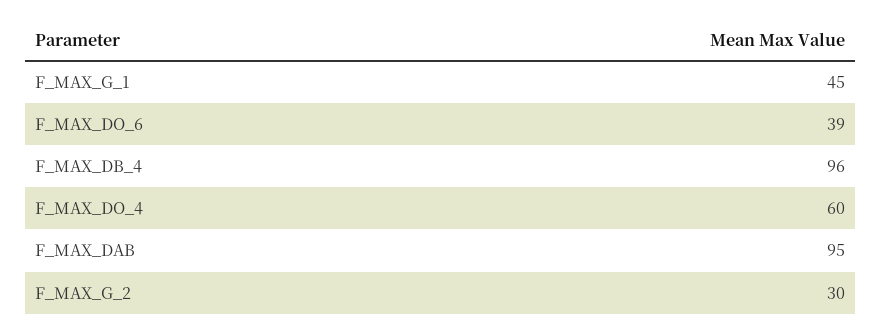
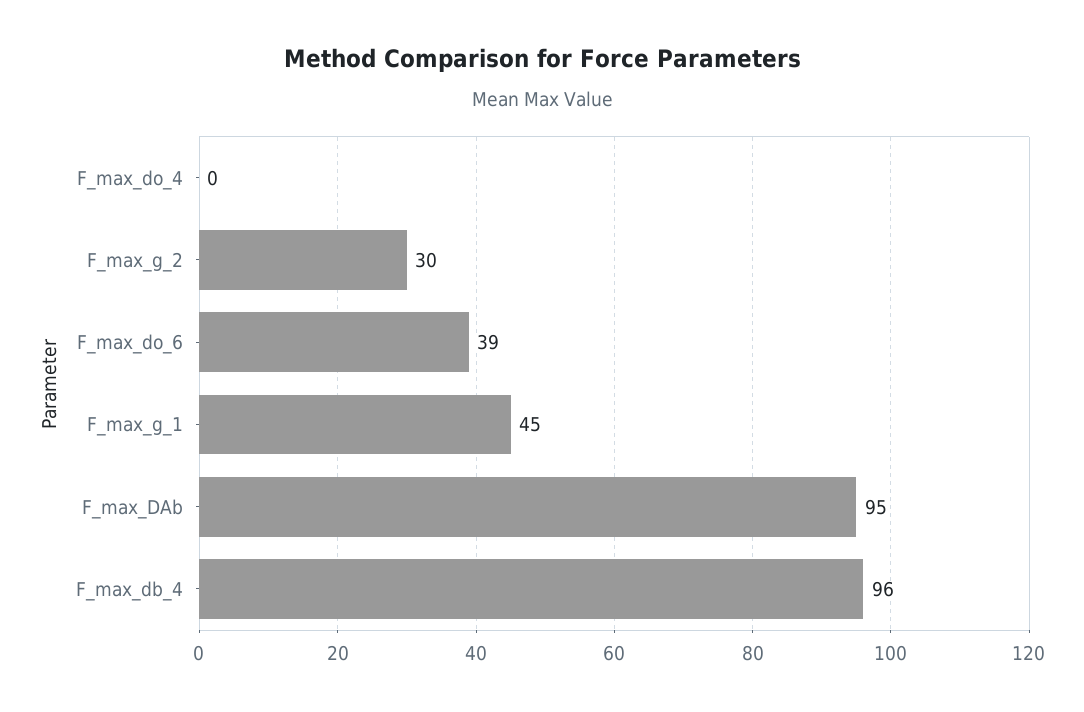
F_MAX_DO_4: 60 -> 0

